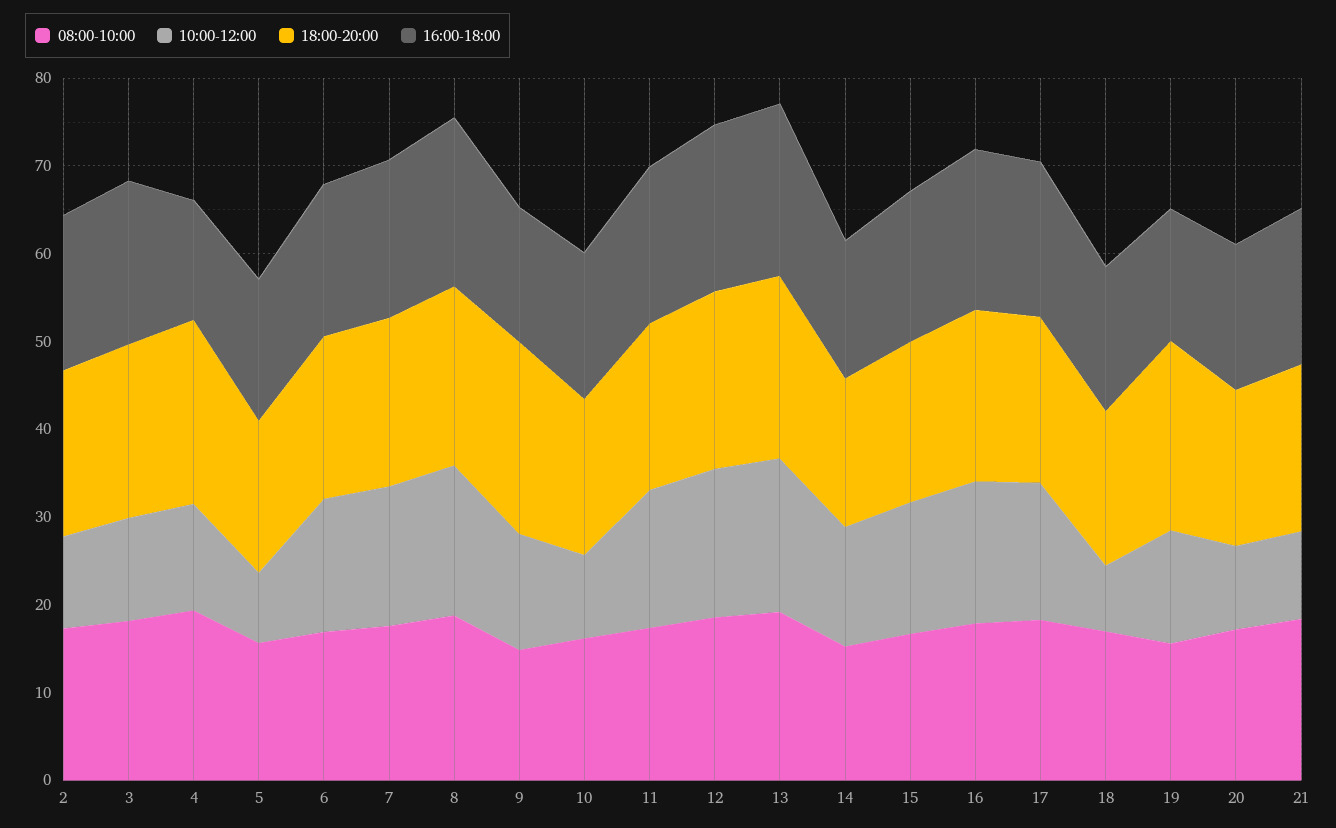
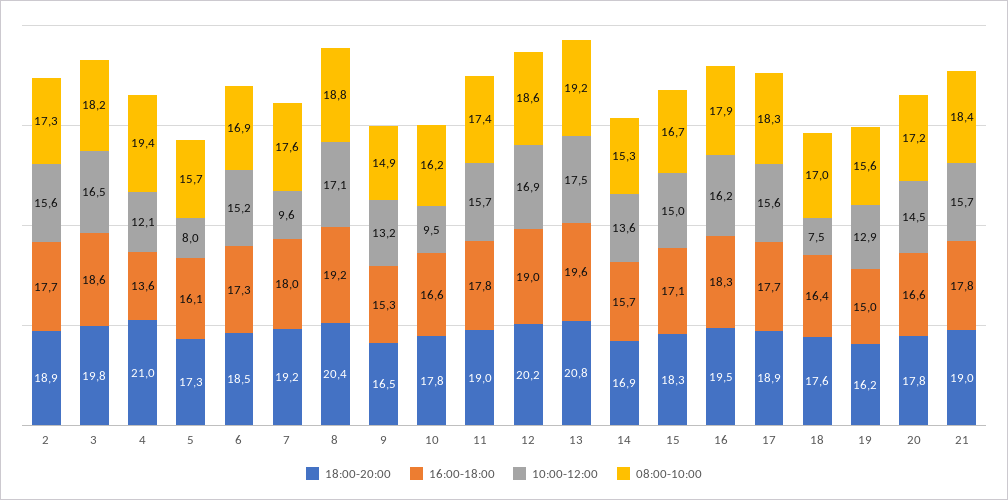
10:00-12:00, 2: 10 -> 15.6
10:00-12:00, 3: 12 -> 16.5
10:00-12:00, 7: 16 -> 9.6
18:00-20:00, 9: 22 -> 16.5
18:00-20:00, 19: 22 -> 16.2
10:00-12:00, 20: 10 -> 14.5
10:00-12:00, 21: 10 -> 15.7

